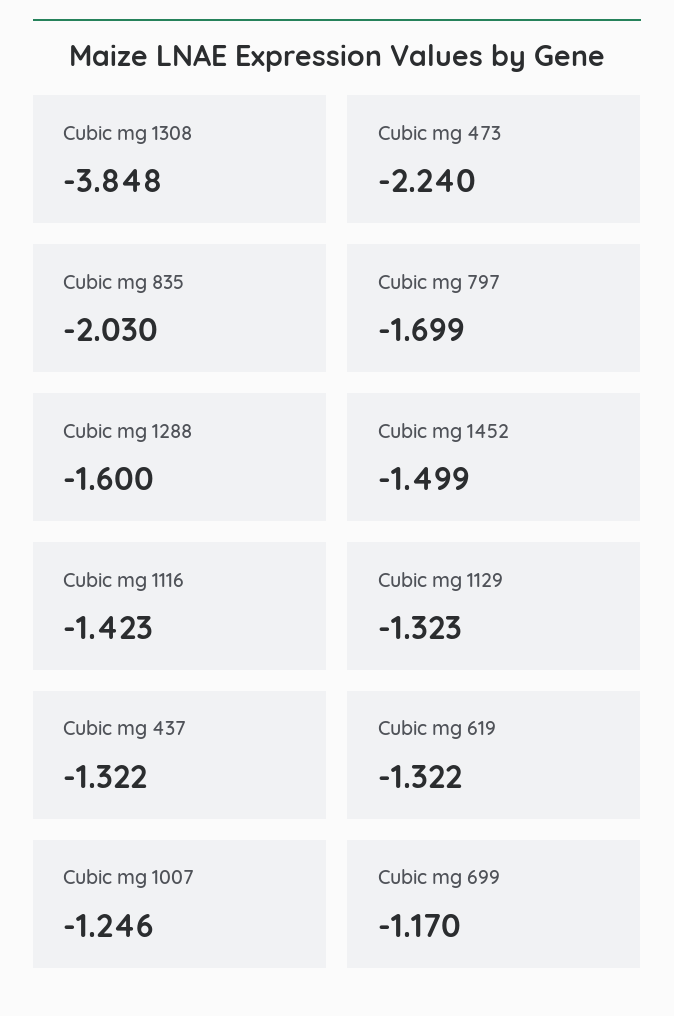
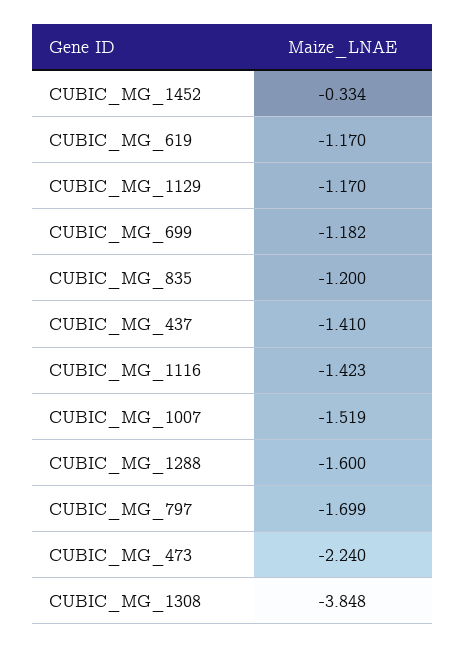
Cubic mg 835: -2.03 -> -1.2
Cubic mg 1452: -1.499 -> -0.334
Cubic mg 1129: -1.323 -> -1.17
Cubic mg 437: -1.322 -> -1.41
Cubic mg 619: -1.322 -> -1.17
Cubic mg 1007: -1.246 -> -1.519
Cubic mg 699: -1.17 -> -1.182

